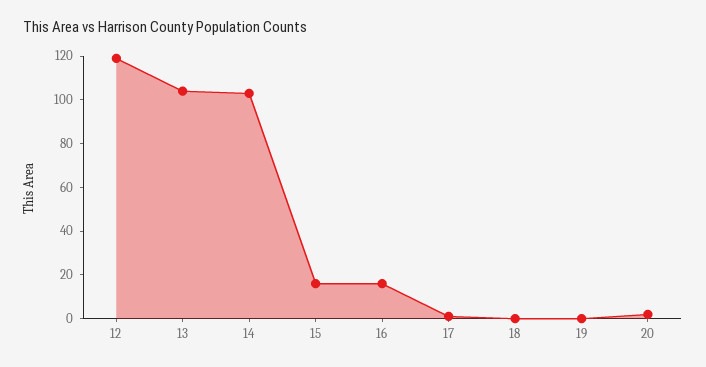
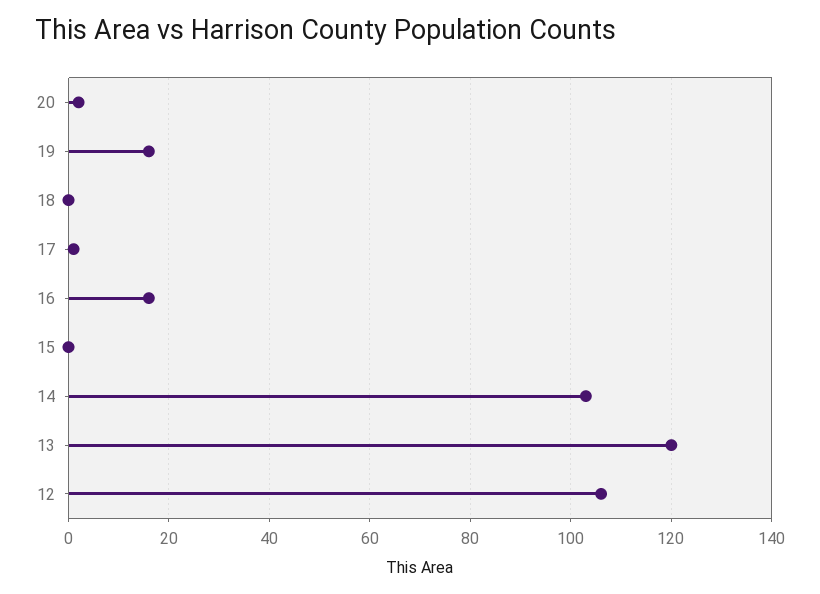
12: 120 -> 105
13: 105 -> 120
15: 15 -> 0
19: 0 -> 15

